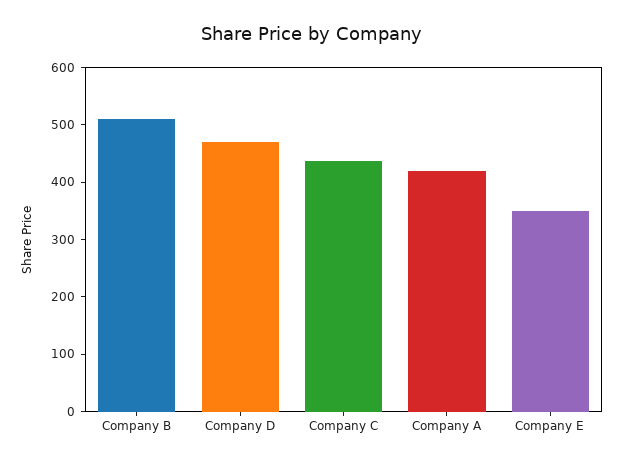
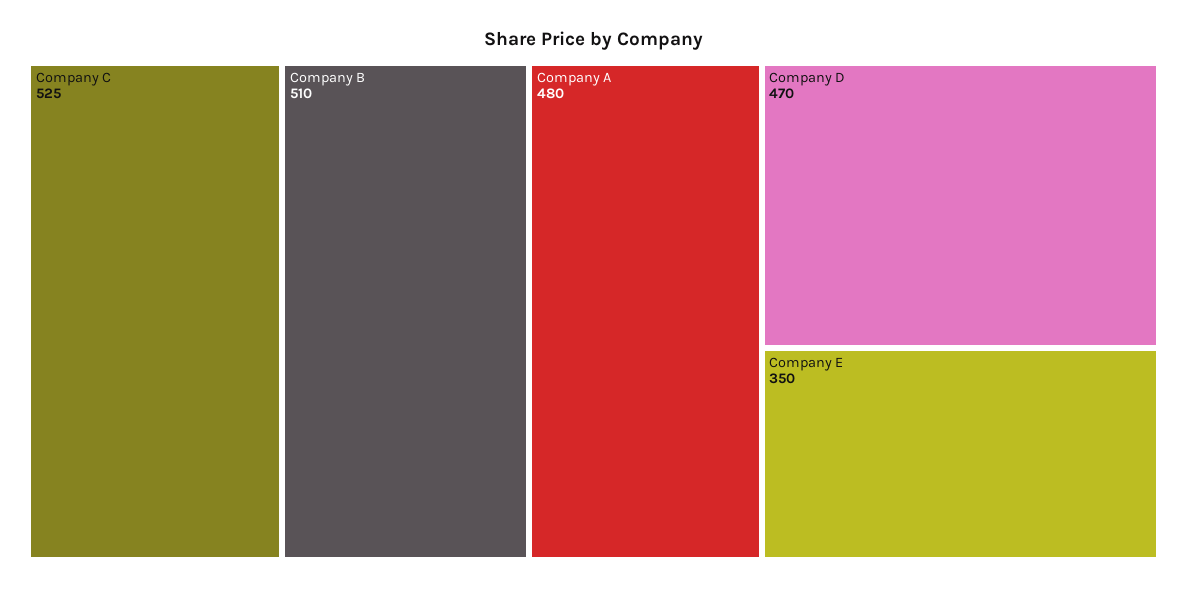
Company C: 440 -> 525
Company A: 420 -> 480

